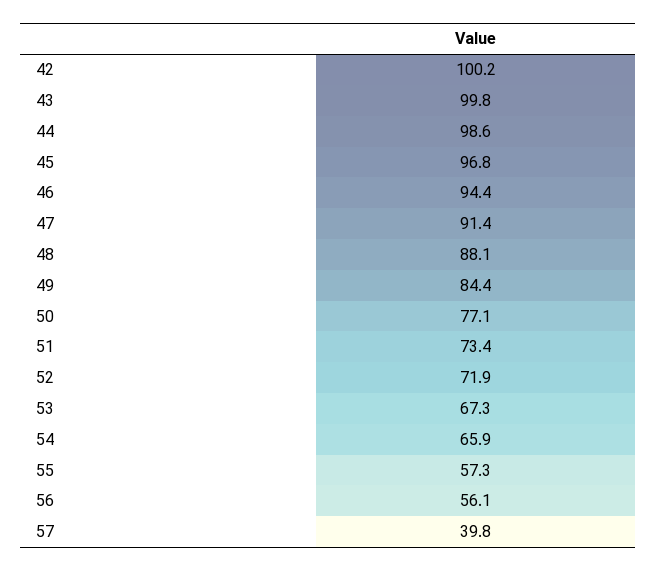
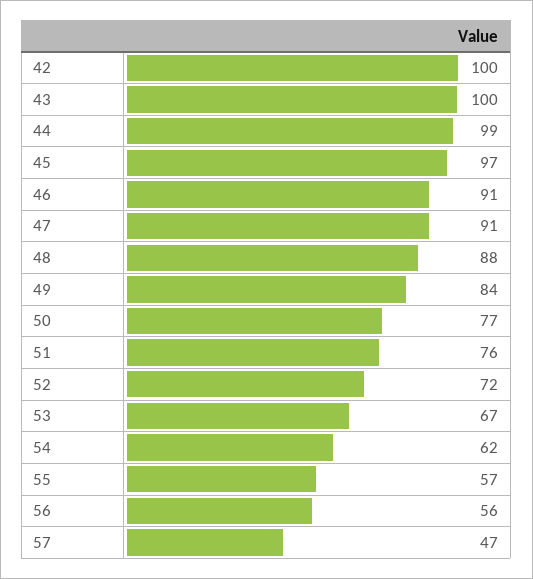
46: 94.4 -> 91
51: 73.4 -> 76
54: 65.9 -> 62
57: 39.8 -> 47

